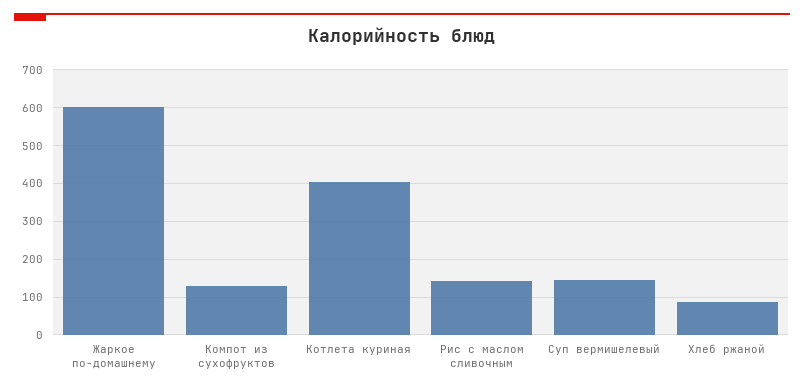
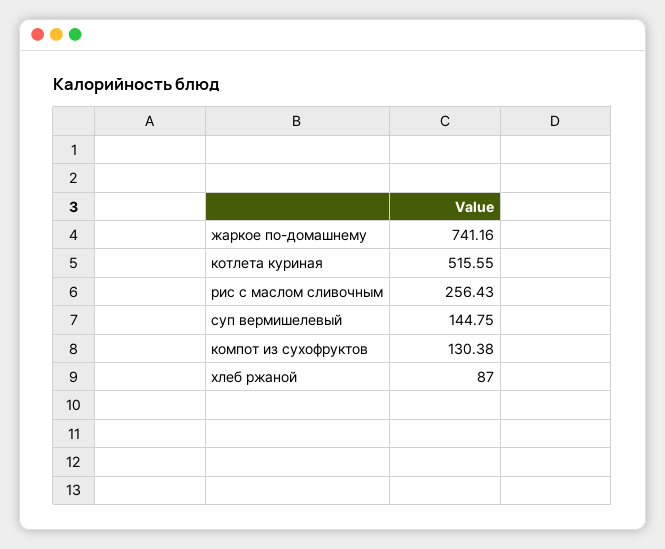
Жаркое по-домашнему: 600 -> 741.16
Котлета куриная: 400 -> 515.55
Рис с маслом сливочным: 140 -> 256.43

